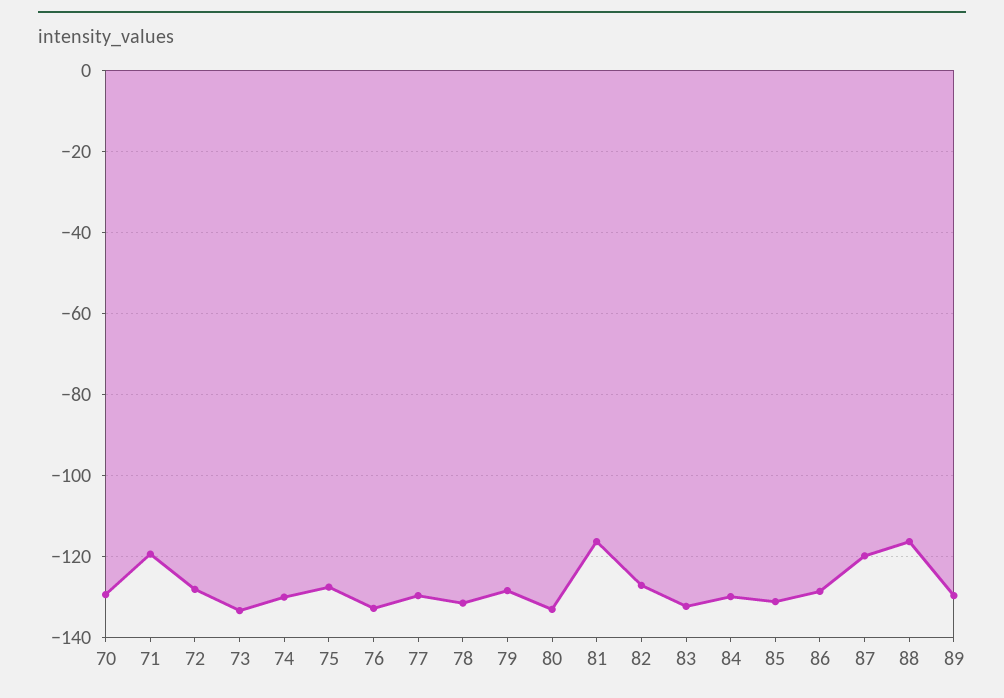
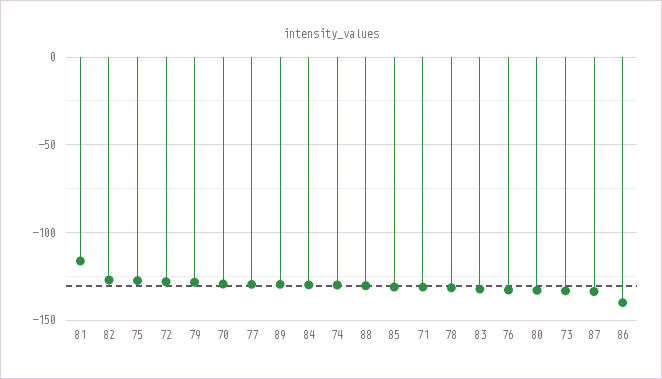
71: -120 -> -130
86: -128 -> -140
87: -120 -> -135
88: -116 -> -130

